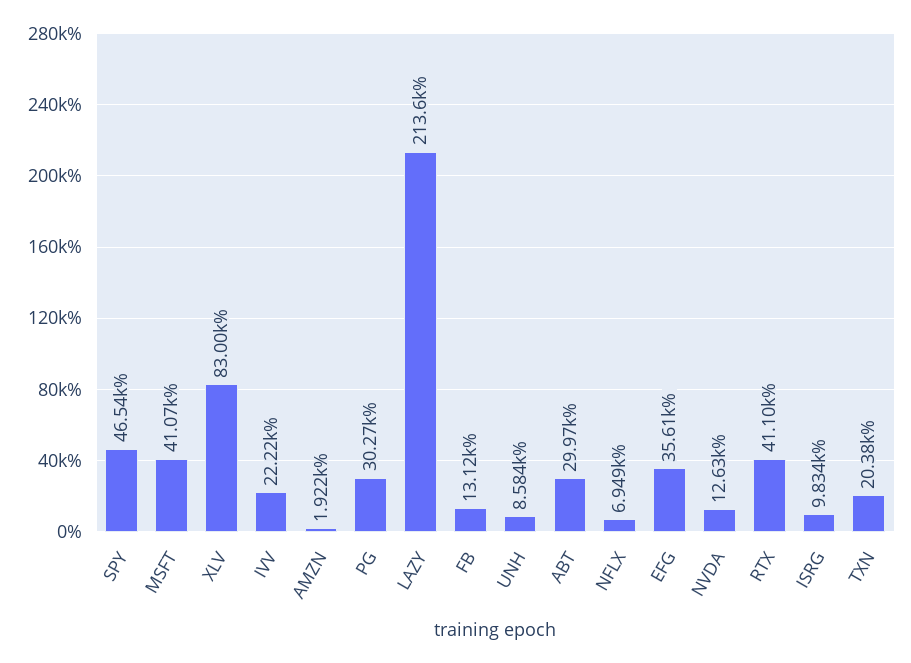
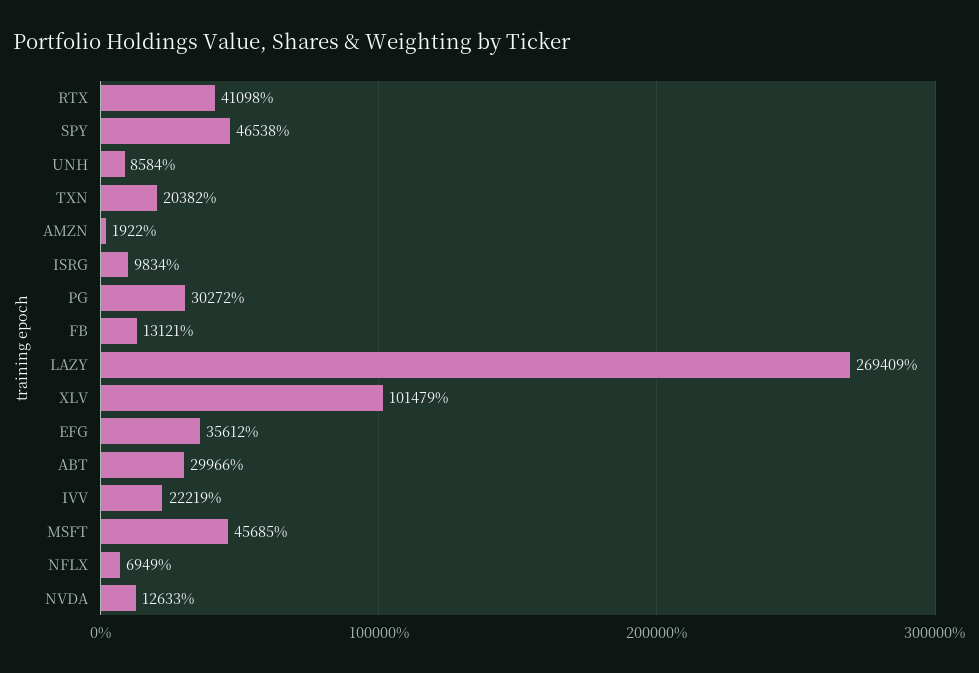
MSFT: 41070 -> 45685
XLV: 83000 -> 101479
LAZY: 213600 -> 269409

